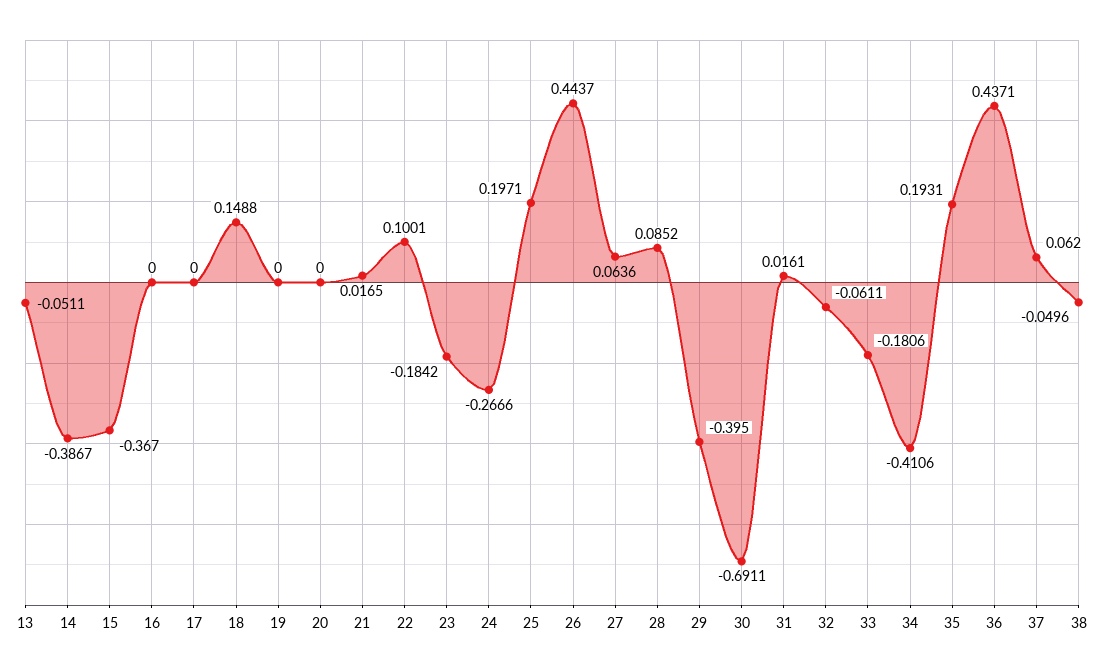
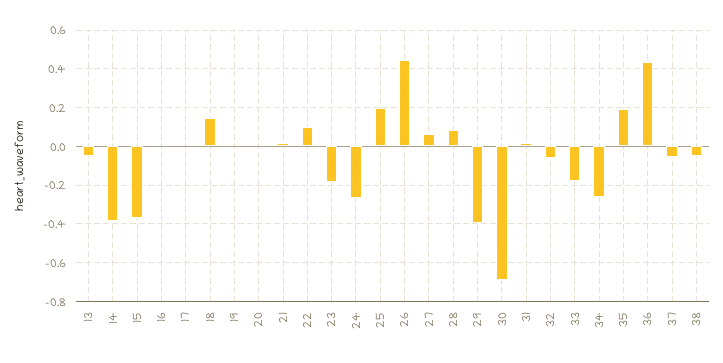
34: -0.4106 -> -0.25
37: 0.062 -> -0.05

